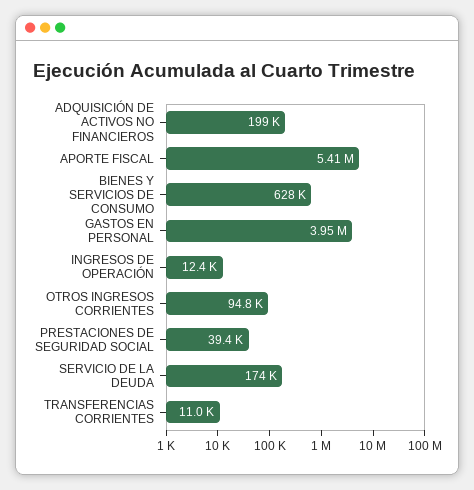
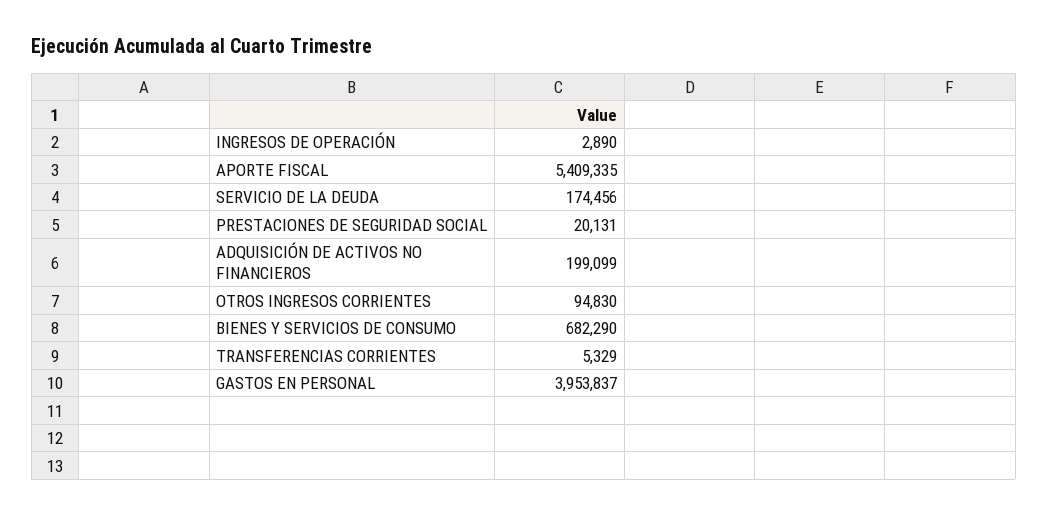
BIENES Y SERVICIOS DE CONSUMO: 628000 -> 682290
INGRESOS DE OPERACIÓN: 12400 -> 2890
PRESTACIONES DE SEGURIDAD SOCIAL: 39400 -> 20131
TRANSFERENCIAS CORRIENTES: 11000 -> 5329

